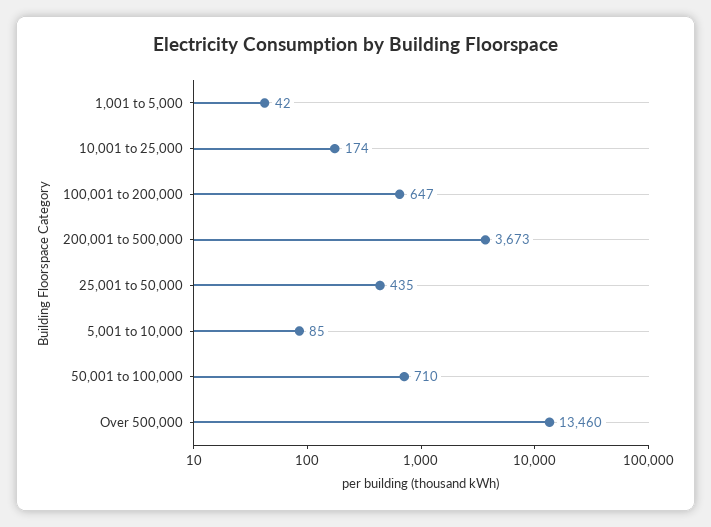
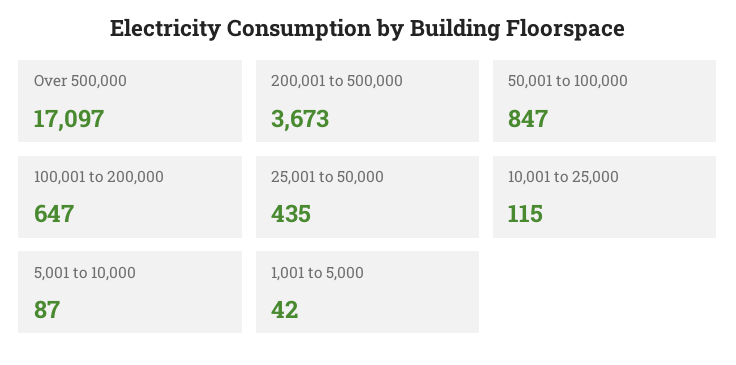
10,001 to 25,000: 174 -> 115
5,001 to 10,000: 85 -> 87
50,001 to 100,000: 710 -> 847
Over 500,000: 13460 -> 17097

